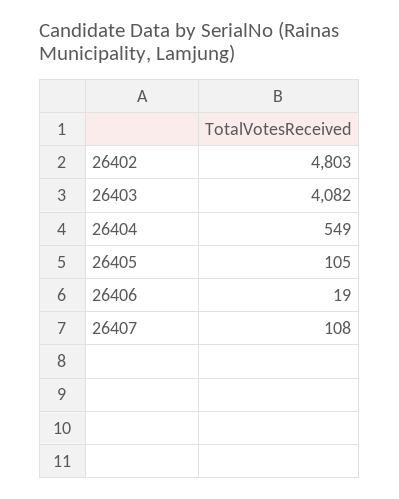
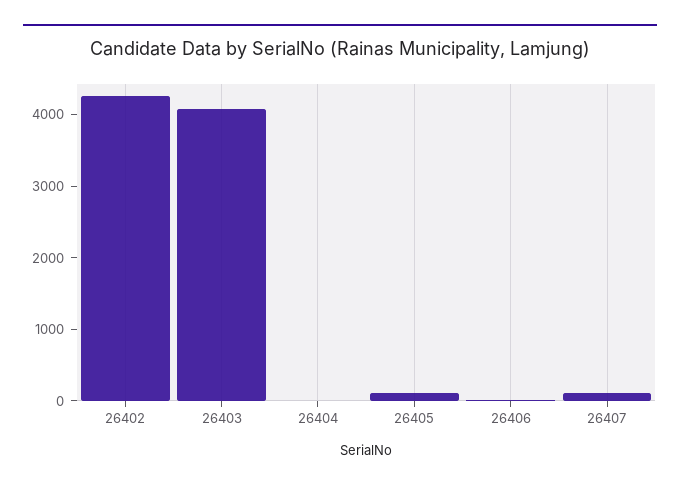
26402: 4803 -> 4200
26404: 549 -> 0

